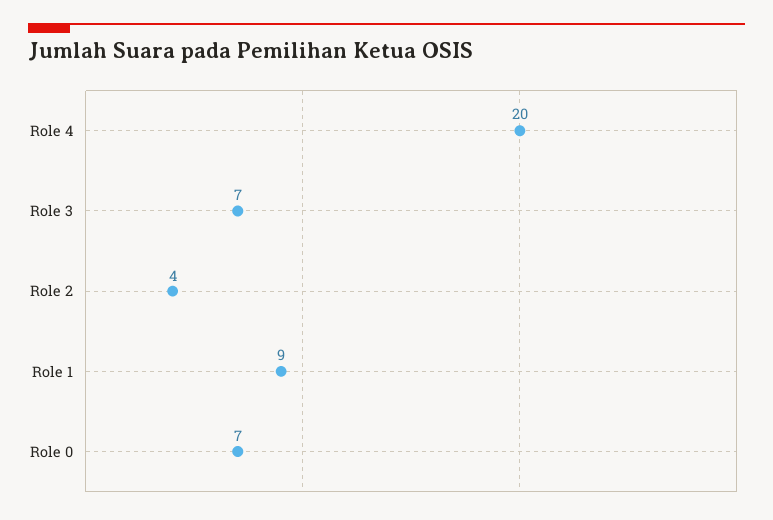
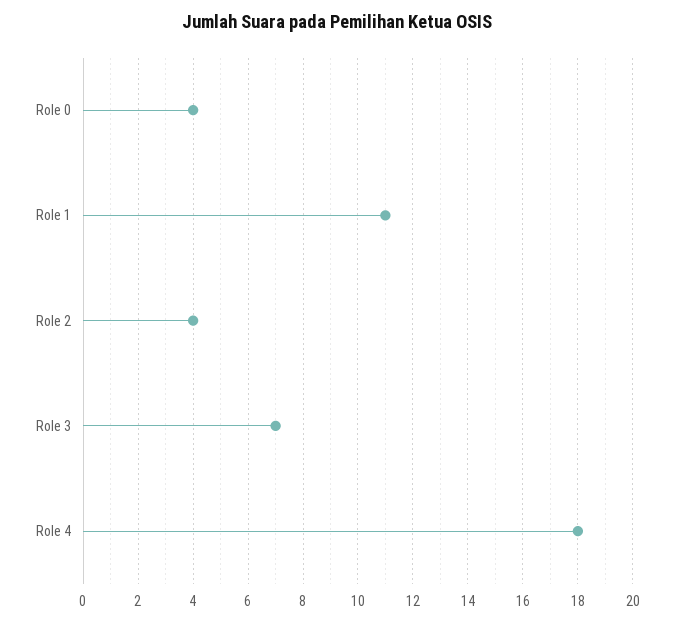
Role 4: 20 -> 18
Role 1: 9 -> 11
Role 0: 7 -> 4

